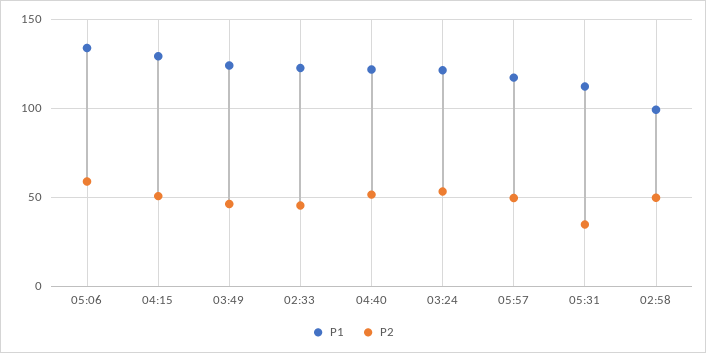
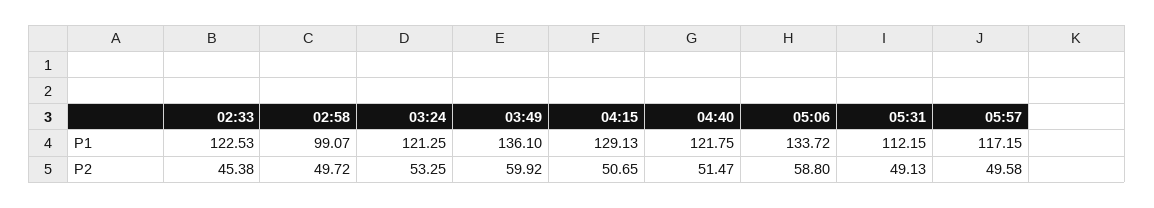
P1, 03:49: 125 -> 136.1
P2, 03:49: 45 -> 59.92
P2, 05:31: 35 -> 49.13

